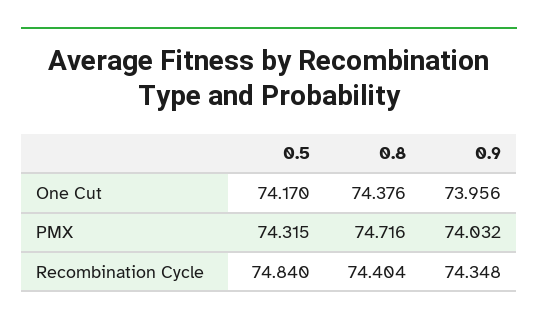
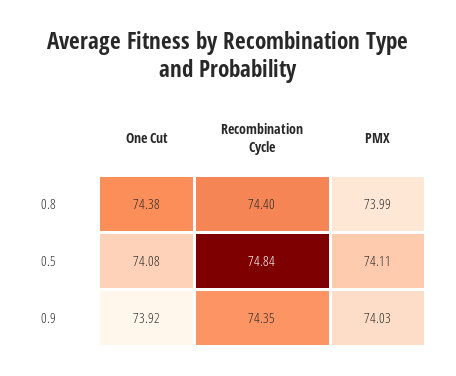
0.5, One Cut: 74.17 -> 74.08
0.9, One Cut: 73.956 -> 73.92
0.5, PMX: 74.315 -> 74.11
0.8, PMX: 74.716 -> 73.99

